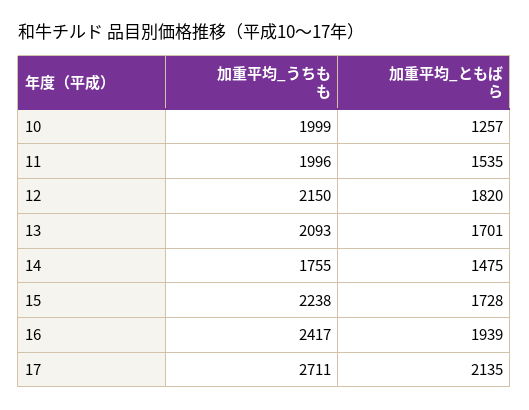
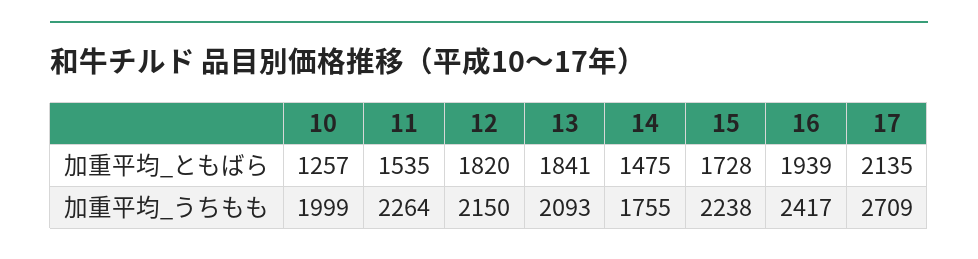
加重平均_うちもも, 11: 1996 -> 2264
加重平均_ともばら, 13: 1701 -> 1841
加重平均_うちもも, 17: 2711 -> 2709

